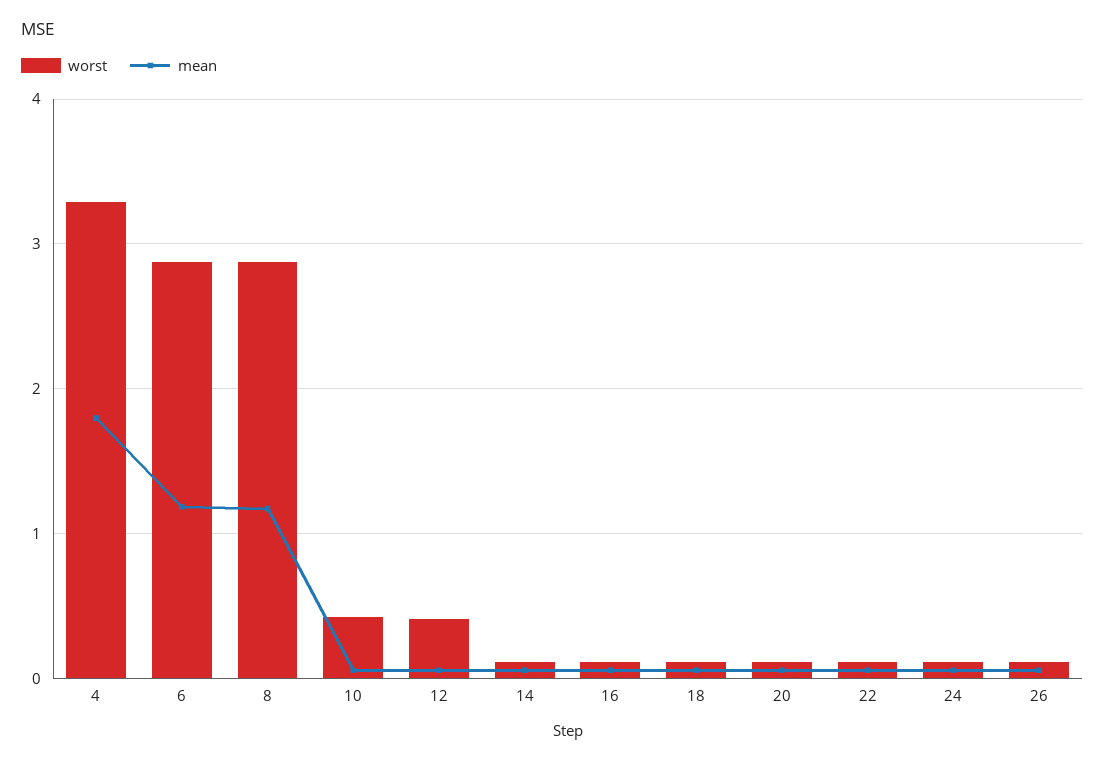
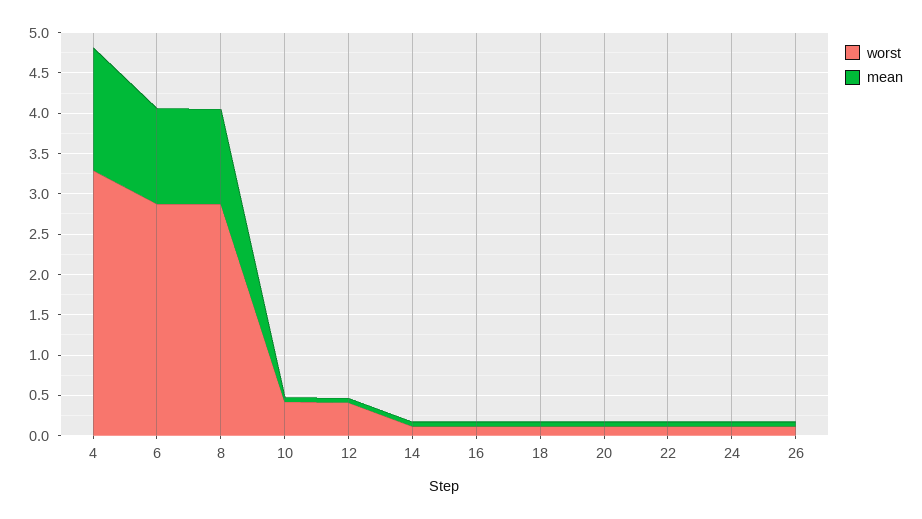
mean, 4: 1.8 -> 1.5

